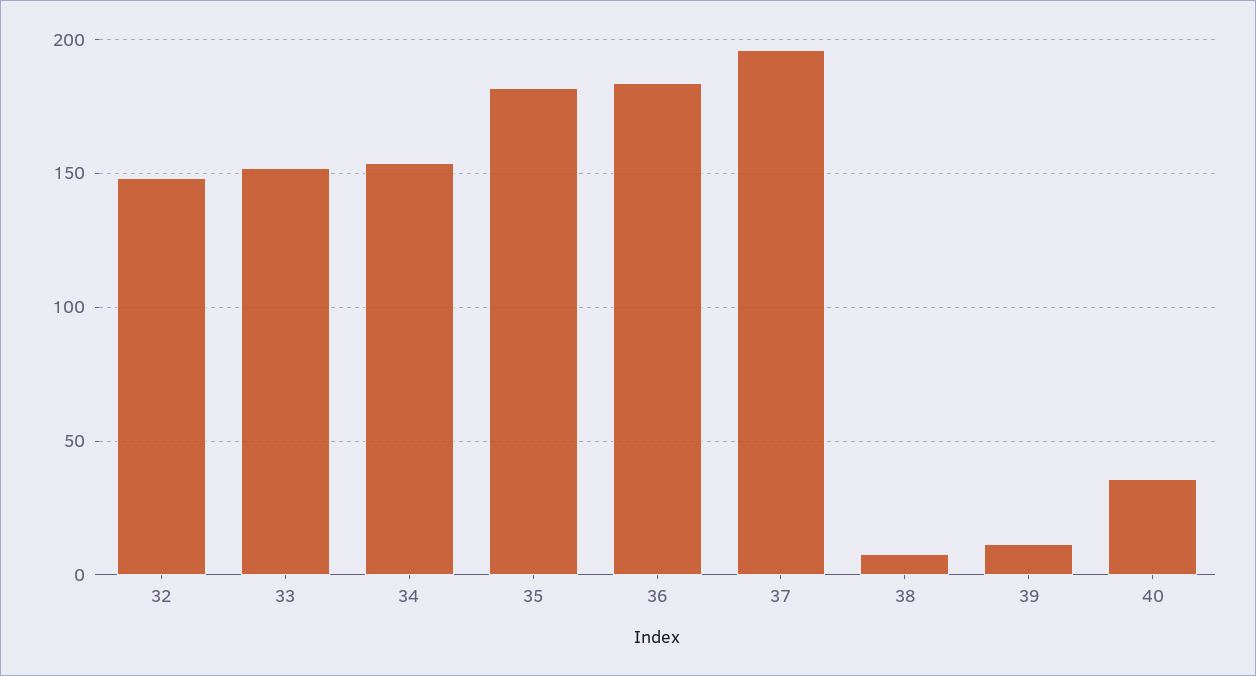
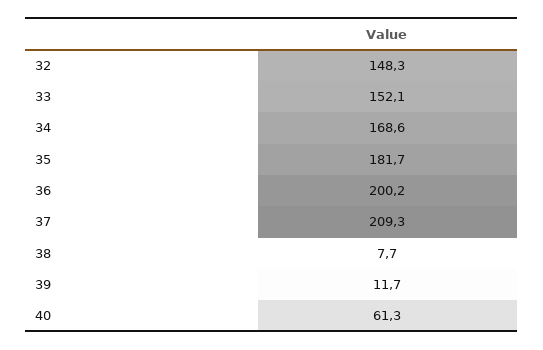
34: 155 -> 168.6
36: 185 -> 200.2
37: 195 -> 209.3
40: 35 -> 61.3

